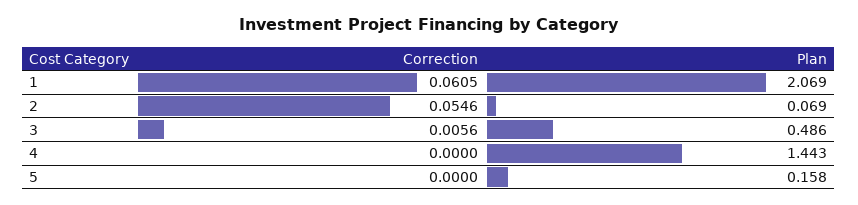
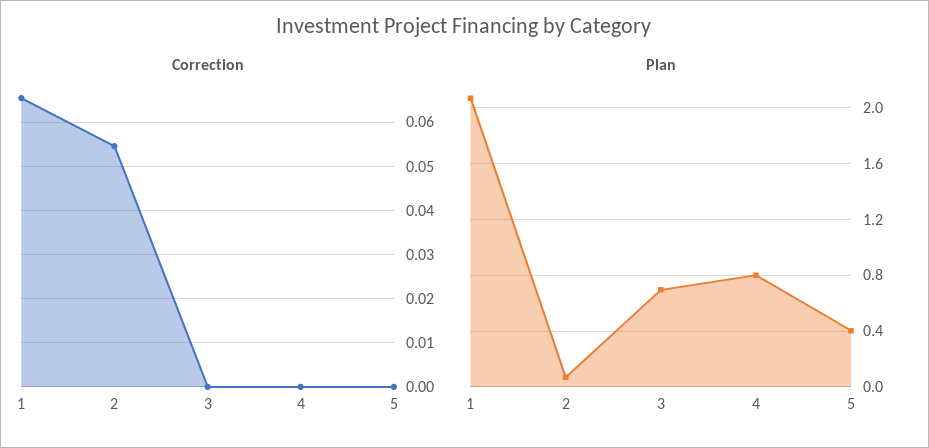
Correction, 1: 0.0605 -> 0.066
Correction, 3: 0.0056 -> 0
Plan, 3: 0.486 -> 0.7
Plan, 4: 1.443 -> 0.8
Plan, 5: 0.158 -> 0.4

